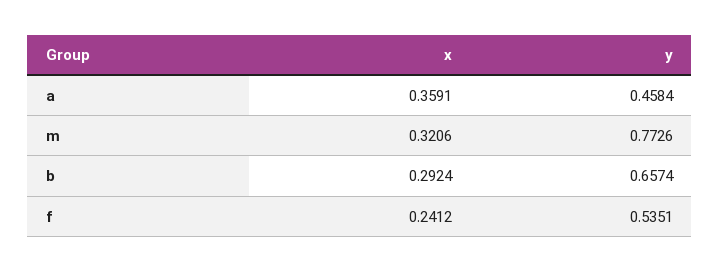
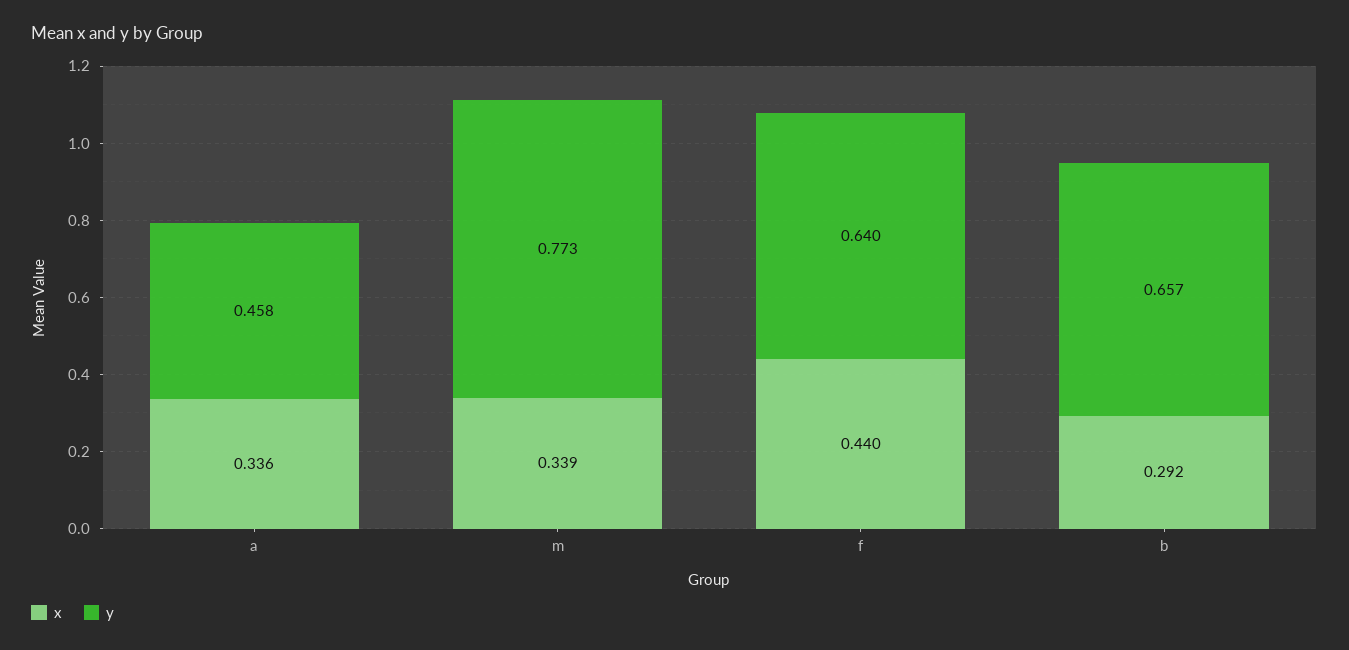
x, a: 0.3591 -> 0.336
x, m: 0.3206 -> 0.339
x, f: 0.2412 -> 0.44
y, f: 0.5351 -> 0.64

